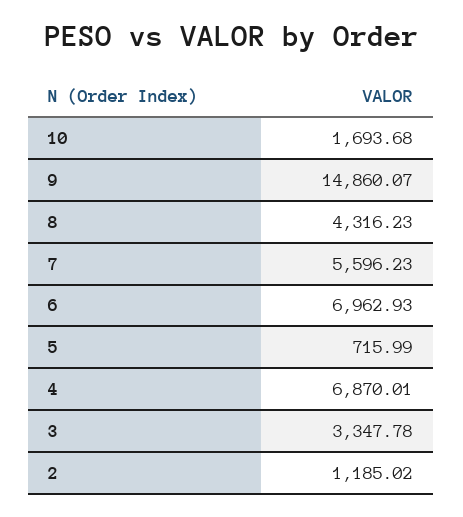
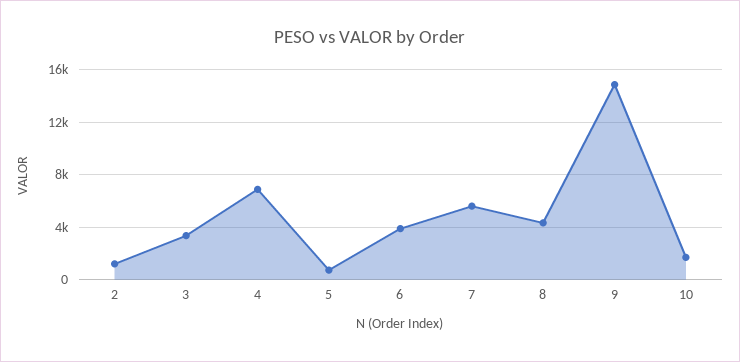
6: 6962.93 -> 4000

